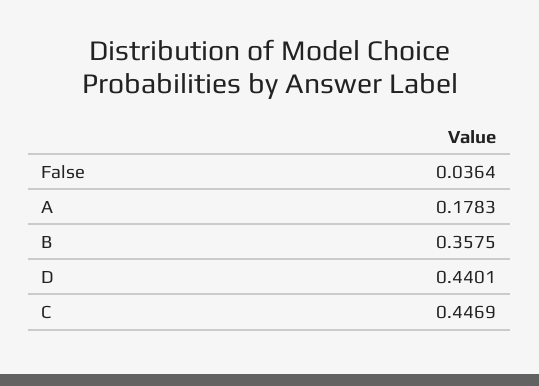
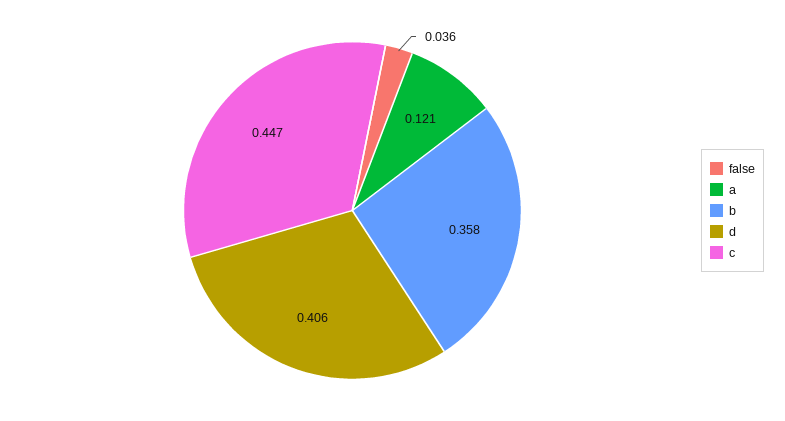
A: 0.1783 -> 0.121
D: 0.4401 -> 0.406

